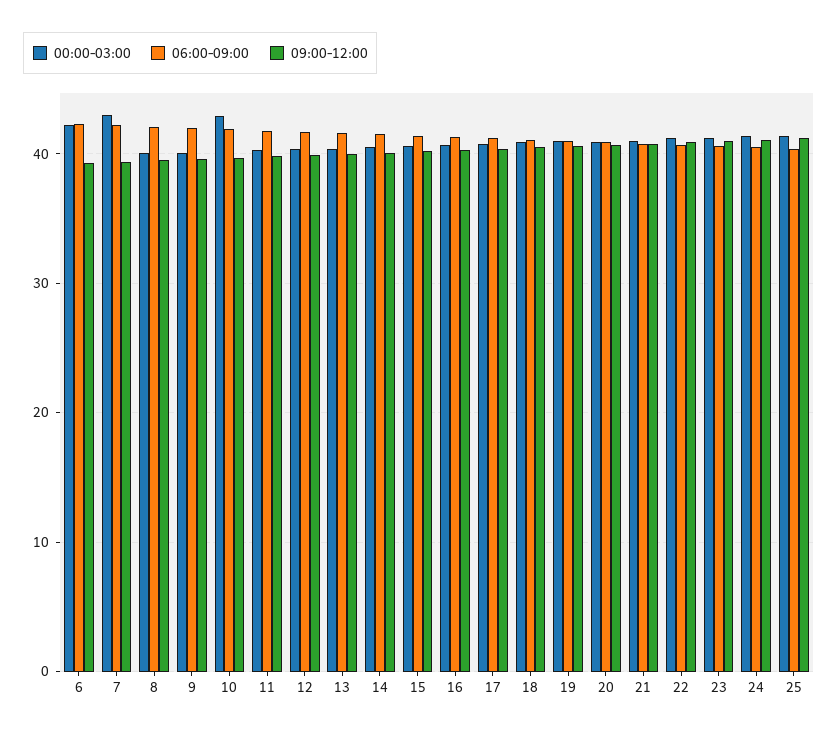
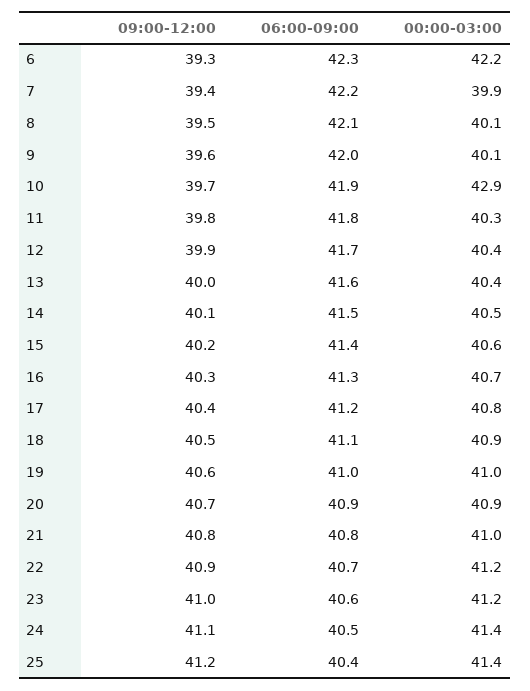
00:00-03:00, 7: 43 -> 39.9

